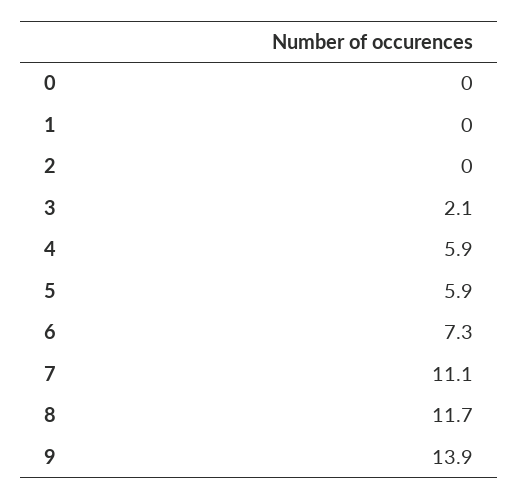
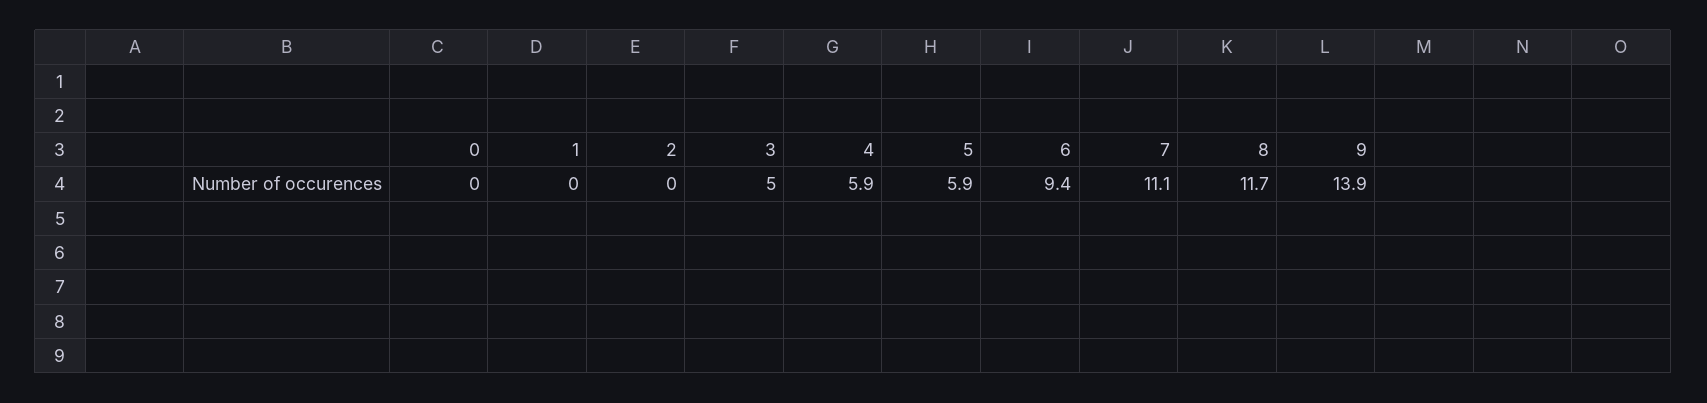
3: 2.1 -> 5
6: 7.3 -> 9.4

